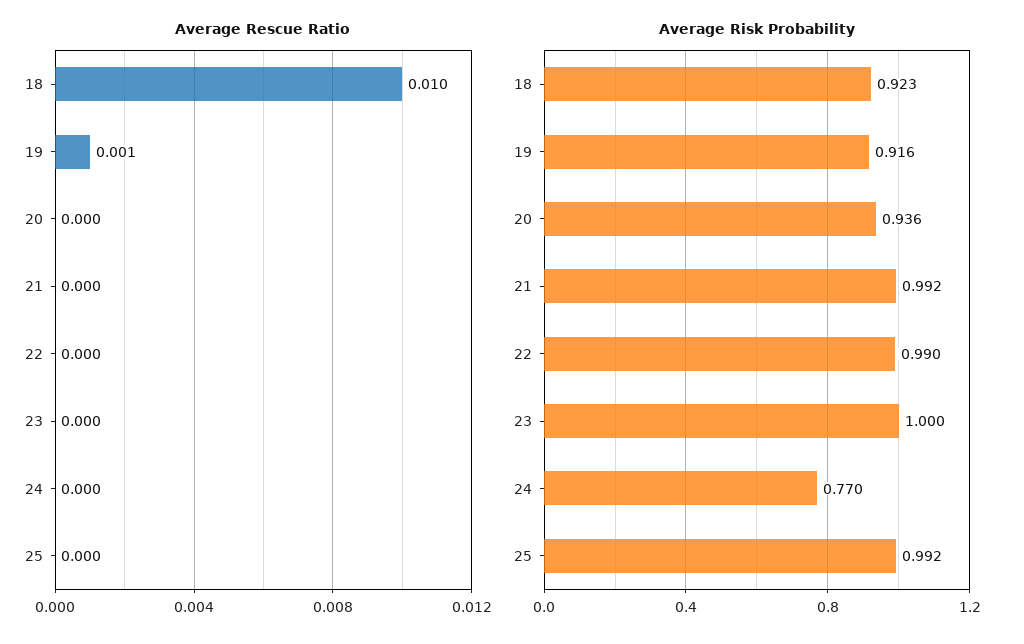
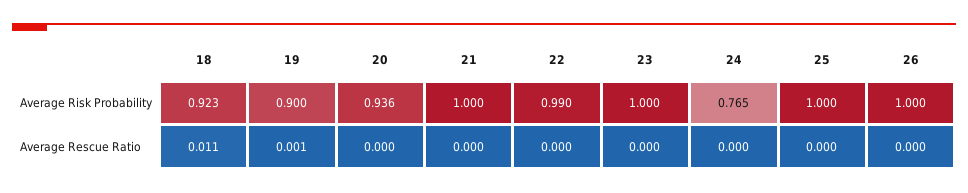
Average Rescue Ratio, 18: 0.01 -> 0.011
Average Risk Probability, 19: 0.916 -> 0.9
Average Risk Probability, 21: 0.992 -> 1
Average Risk Probability, 24: 0.77 -> 0.765
Average Risk Probability, 25: 0.992 -> 1
Average Risk Probability, 26: none -> 1
Average Rescue Ratio, 26: none -> 0

